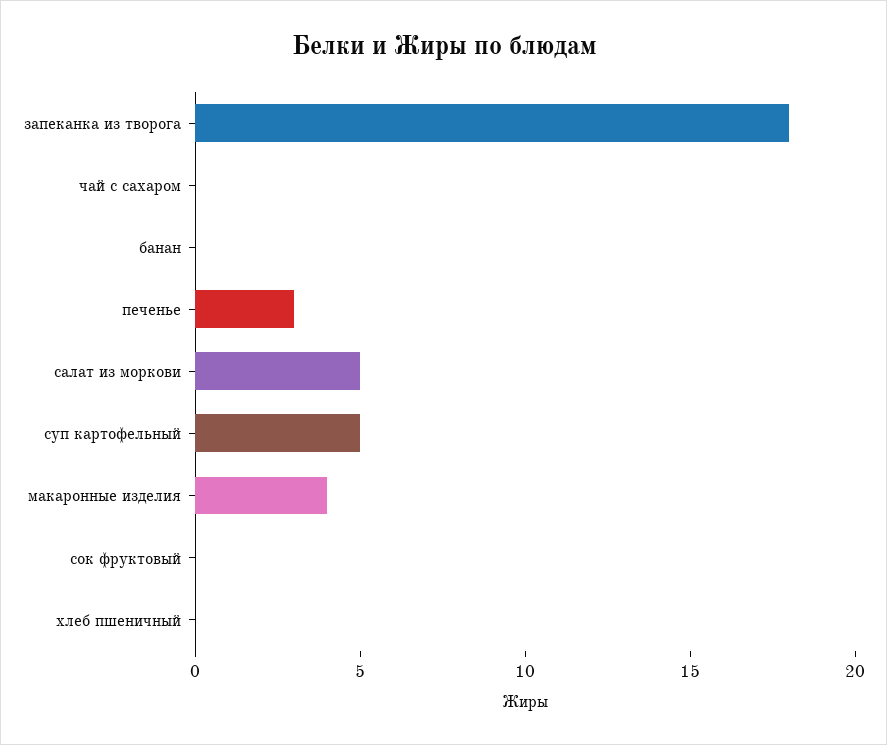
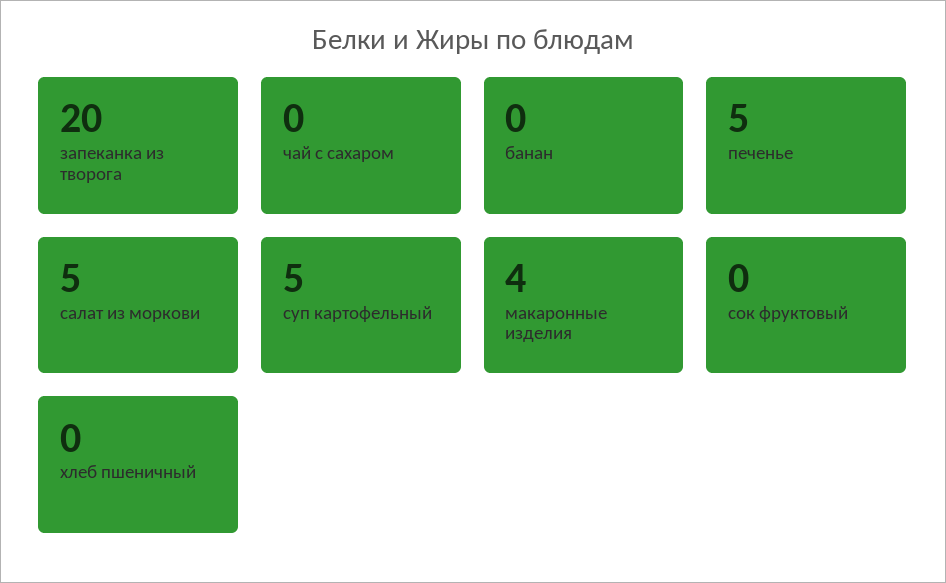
запеканка из творога: 18 -> 20
печенье: 3 -> 5

